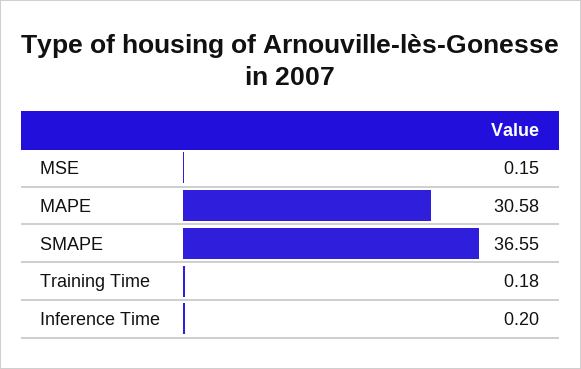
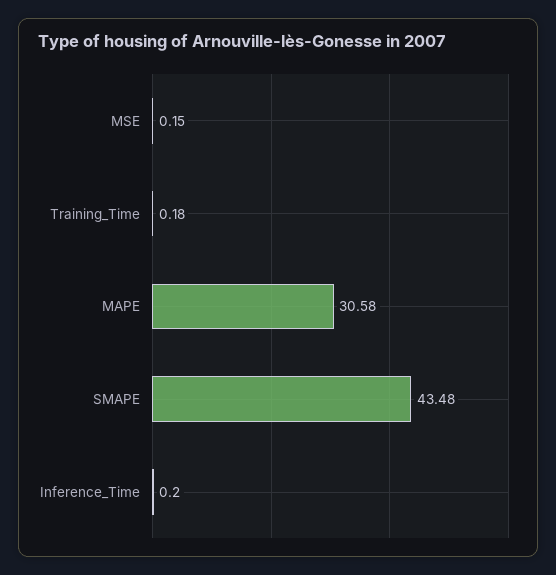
SMAPE: 36.55 -> 43.48

